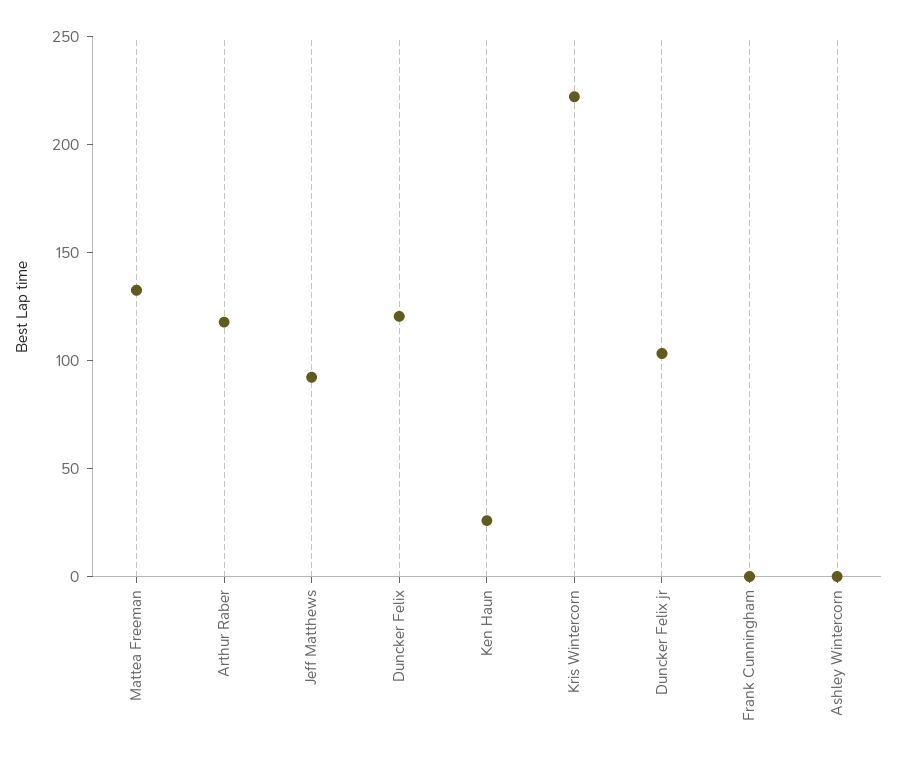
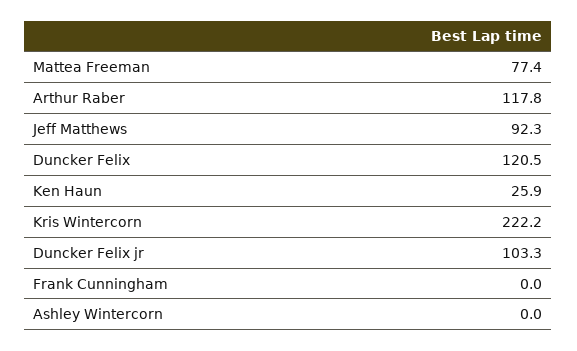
Mattea Freeman: 130 -> 77.4

